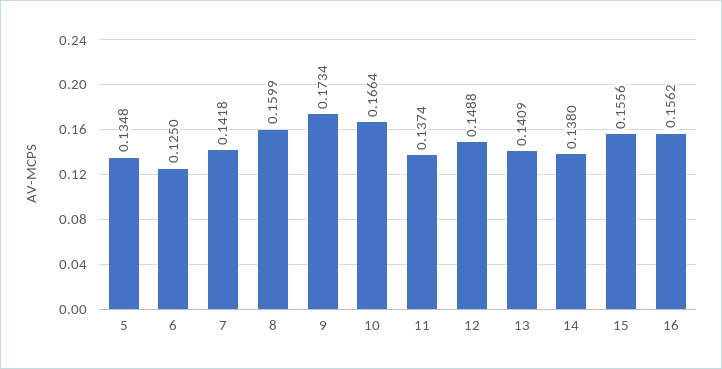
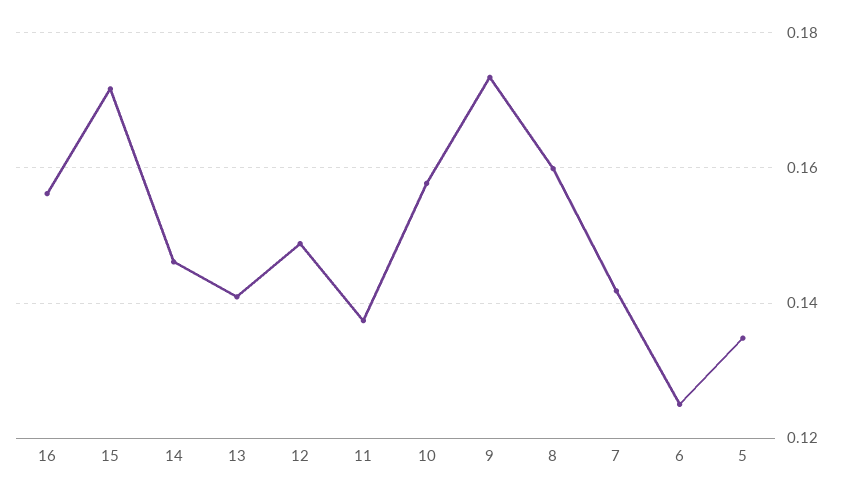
10: 0.1664 -> 0.158
14: 0.138 -> 0.146
15: 0.1556 -> 0.172

